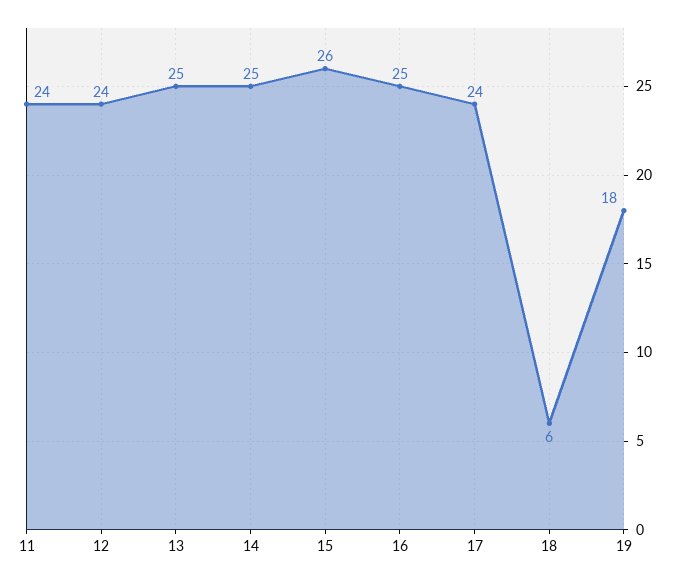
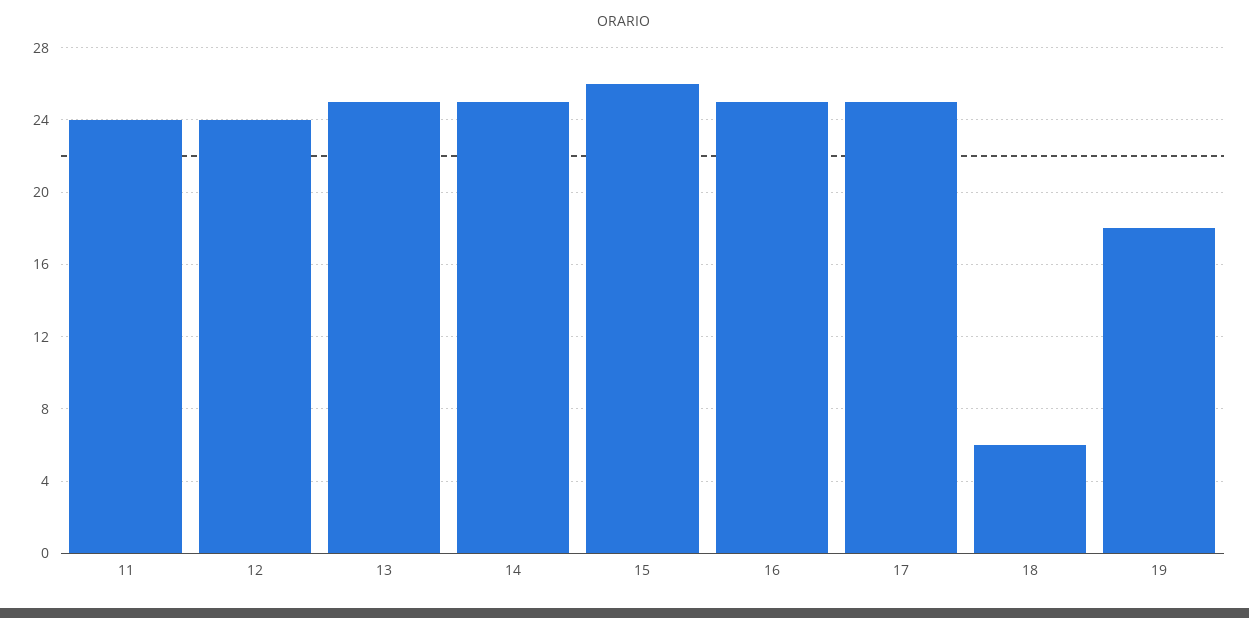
17: 24 -> 25

